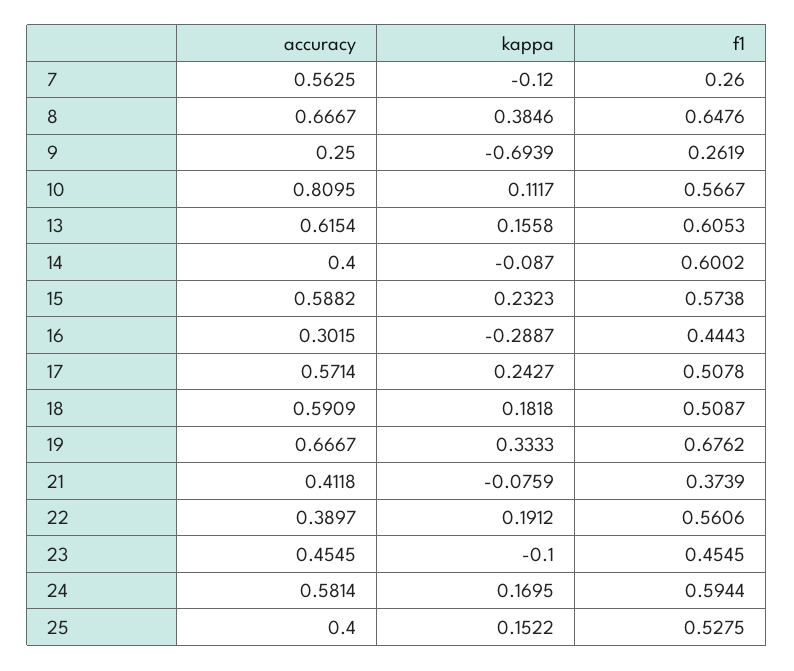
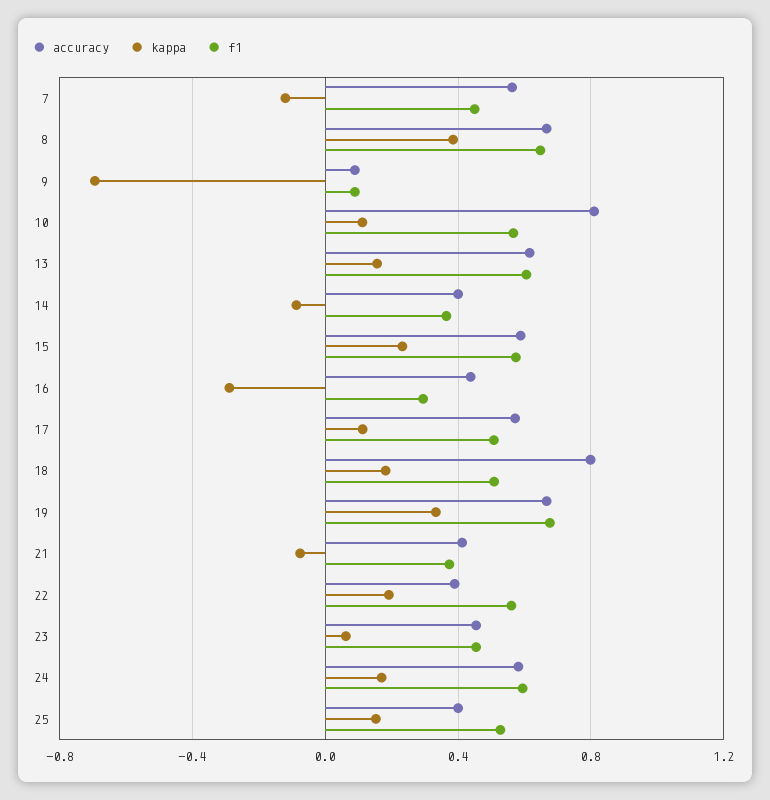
f1, 7: 0.26 -> 0.45
accuracy, 9: 0.25 -> 0.1
f1, 9: 0.2619 -> 0.1
f1, 14: 0.6002 -> 0.35
accuracy, 16: 0.3015 -> 0.45
f1, 16: 0.4443 -> 0.3
kappa, 17: 0.2427 -> 0.1
accuracy, 18: 0.5909 -> 0.8
kappa, 23: -0.1 -> 0.05

